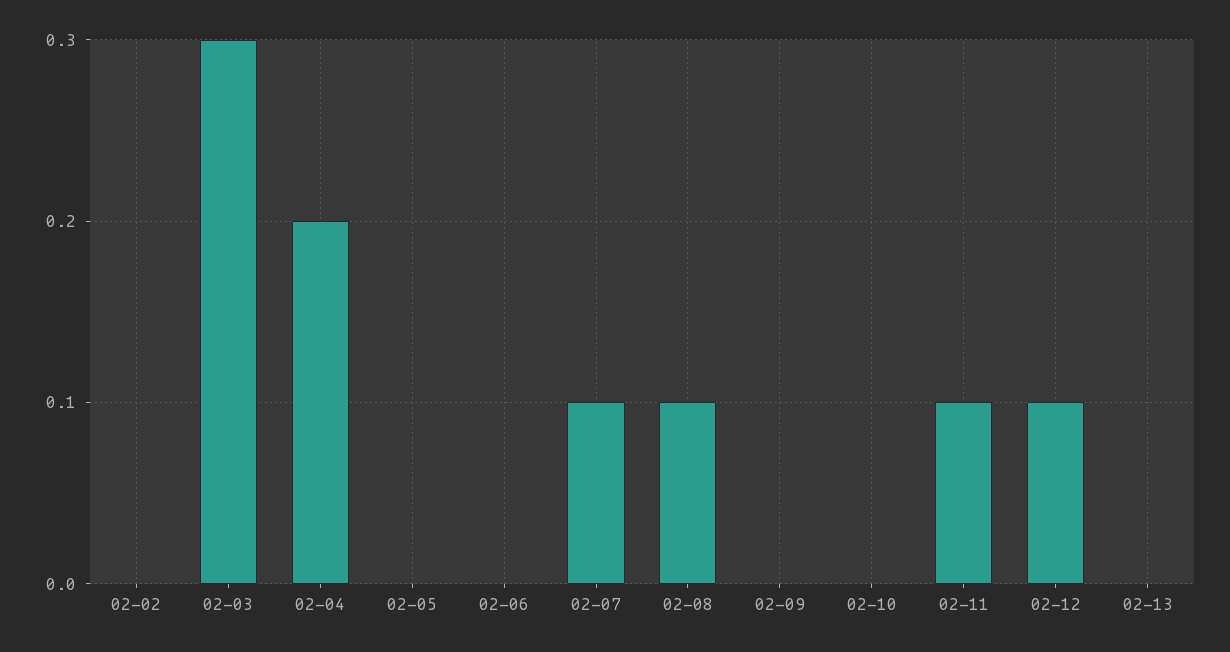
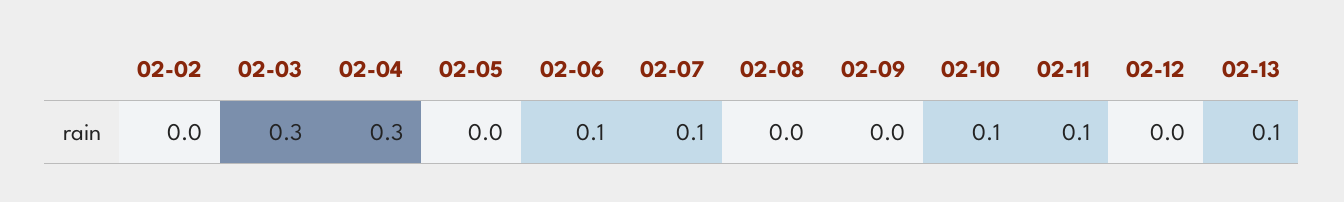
02-04: 0.2 -> 0.3
02-06: 0 -> 0.1
02-08: 0.1 -> 0
02-10: 0 -> 0.1
02-12: 0.1 -> 0
02-13: 0 -> 0.1

